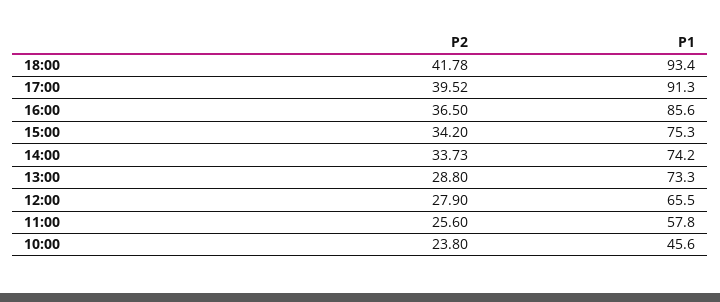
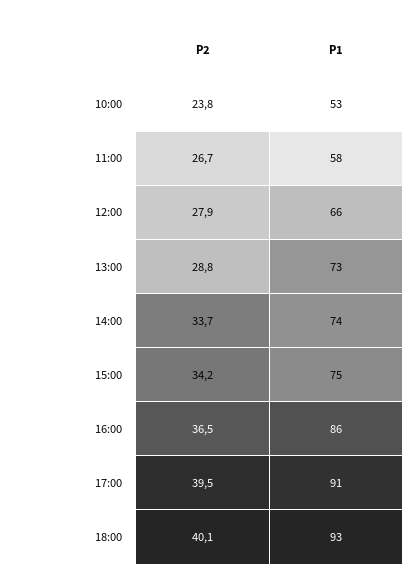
P2, 18:00: 41.78 -> 40.1
P2, 11:00: 25.6 -> 26.7
P1, 10:00: 45.6 -> 53

